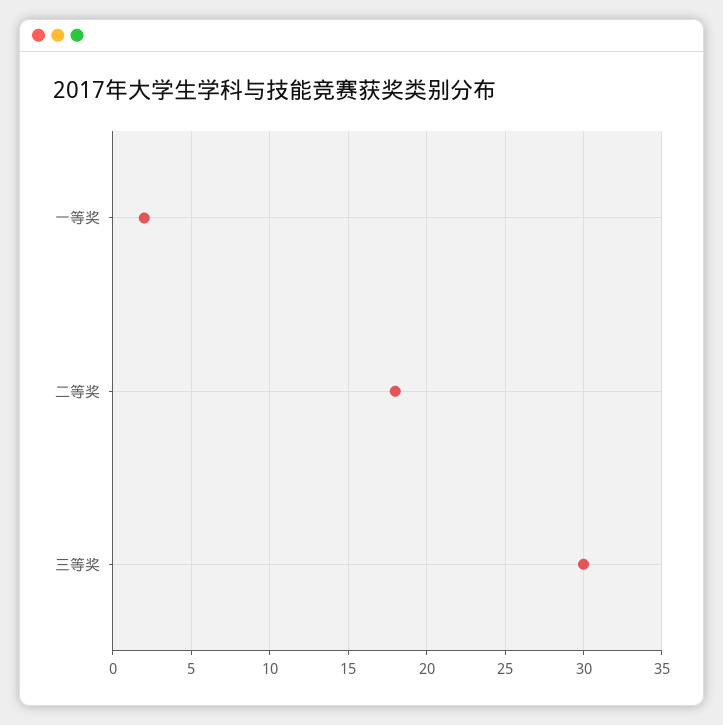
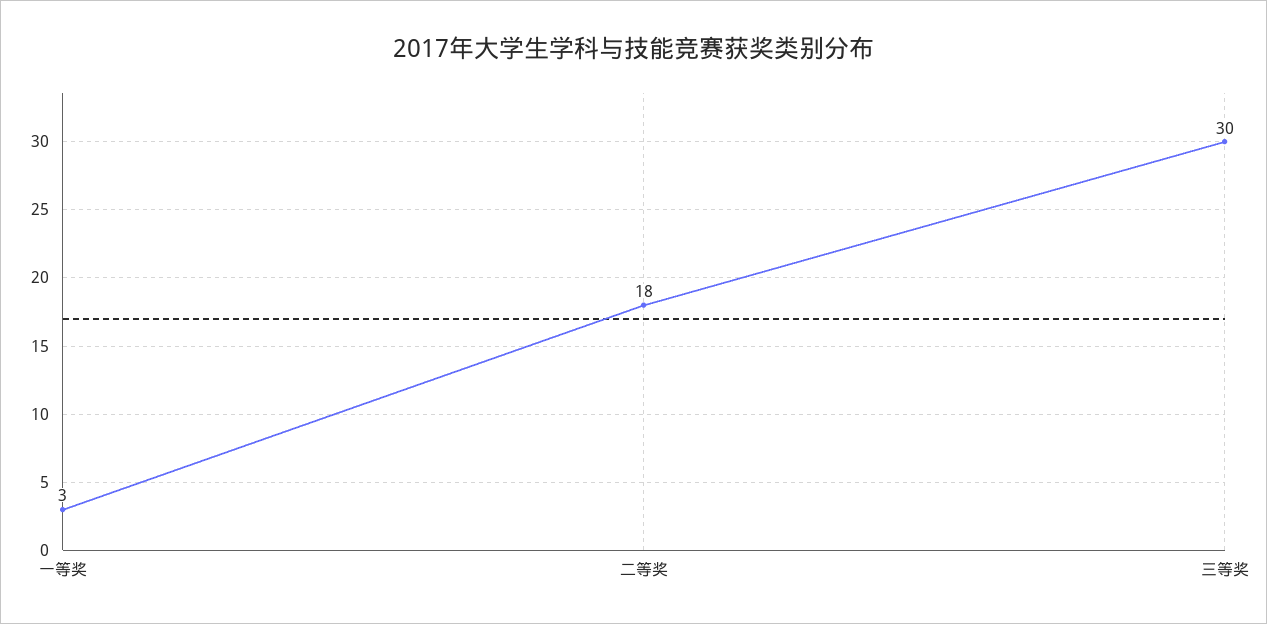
一等奖: 2 -> 3

